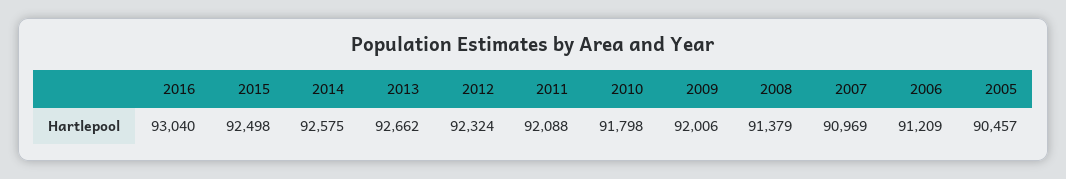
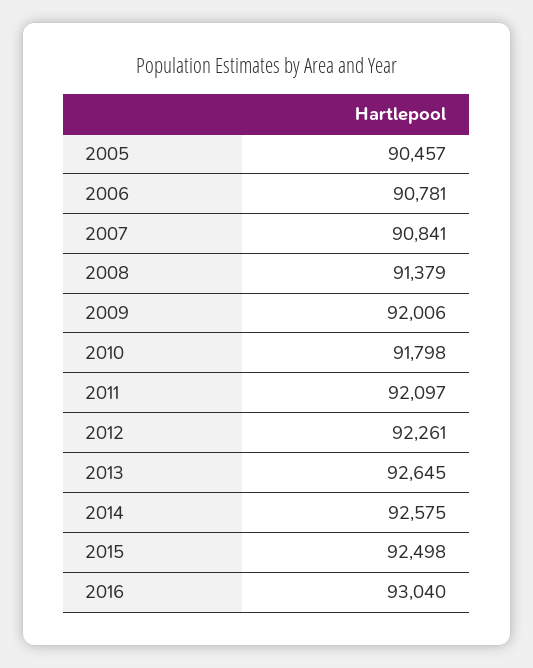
2013: 92662 -> 92645
2012: 92324 -> 92261
2011: 92088 -> 92097
2007: 90969 -> 90841
2006: 91209 -> 90781

